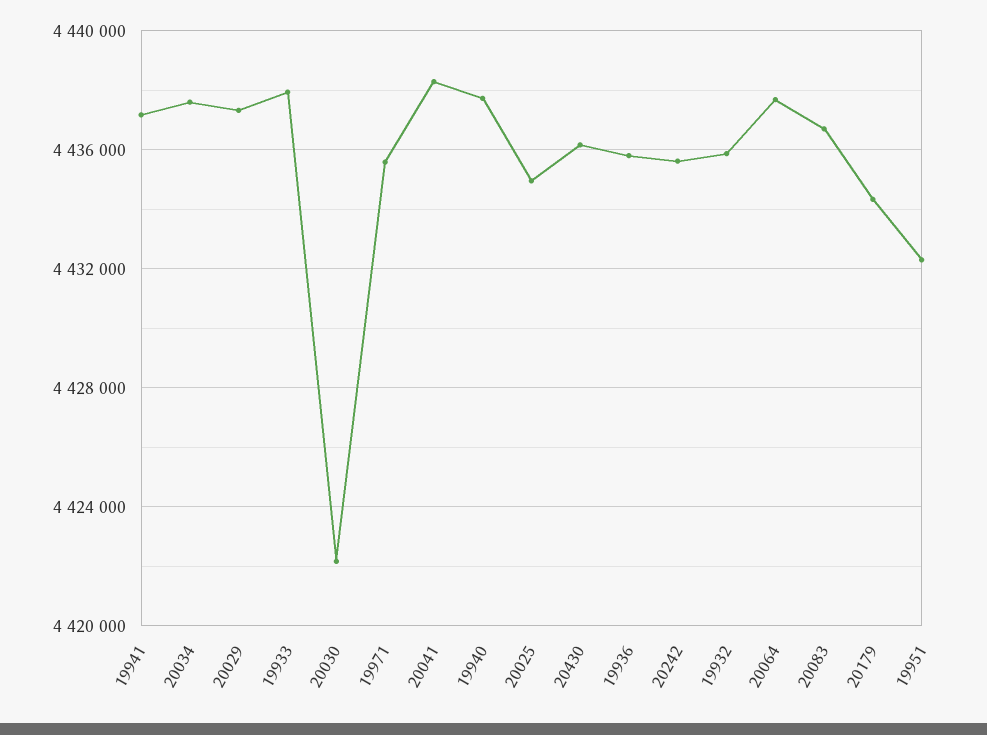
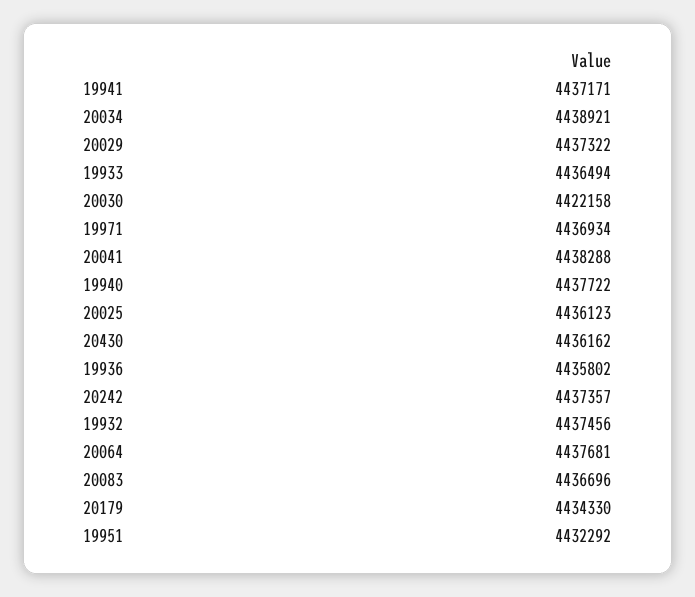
20034: 4437500 -> 4438921
19933: 4438000 -> 4436494
19971: 4435500 -> 4436934
20025: 4435000 -> 4436123
20242: 4435500 -> 4437357
19932: 4436000 -> 4437456

